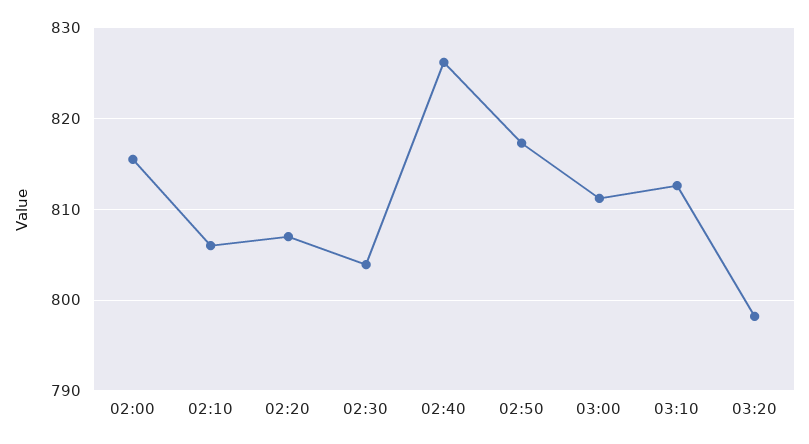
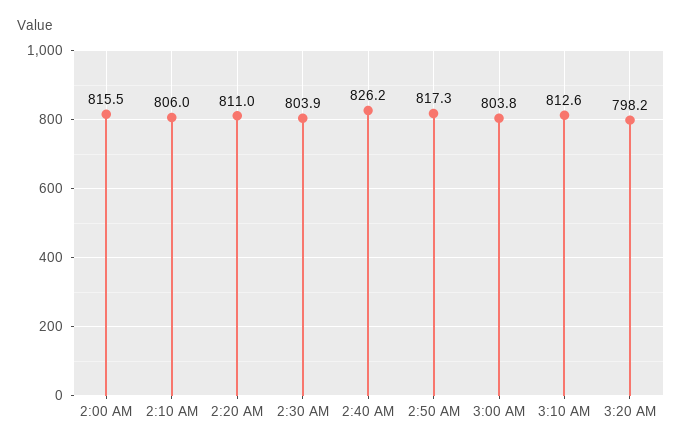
02:20: 807 -> 811
03:00: 811 -> 803.8

